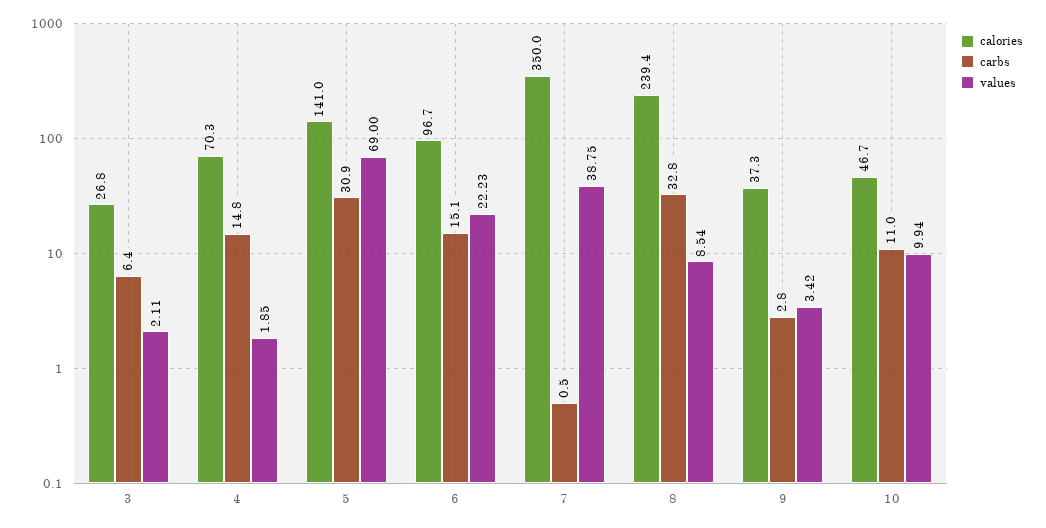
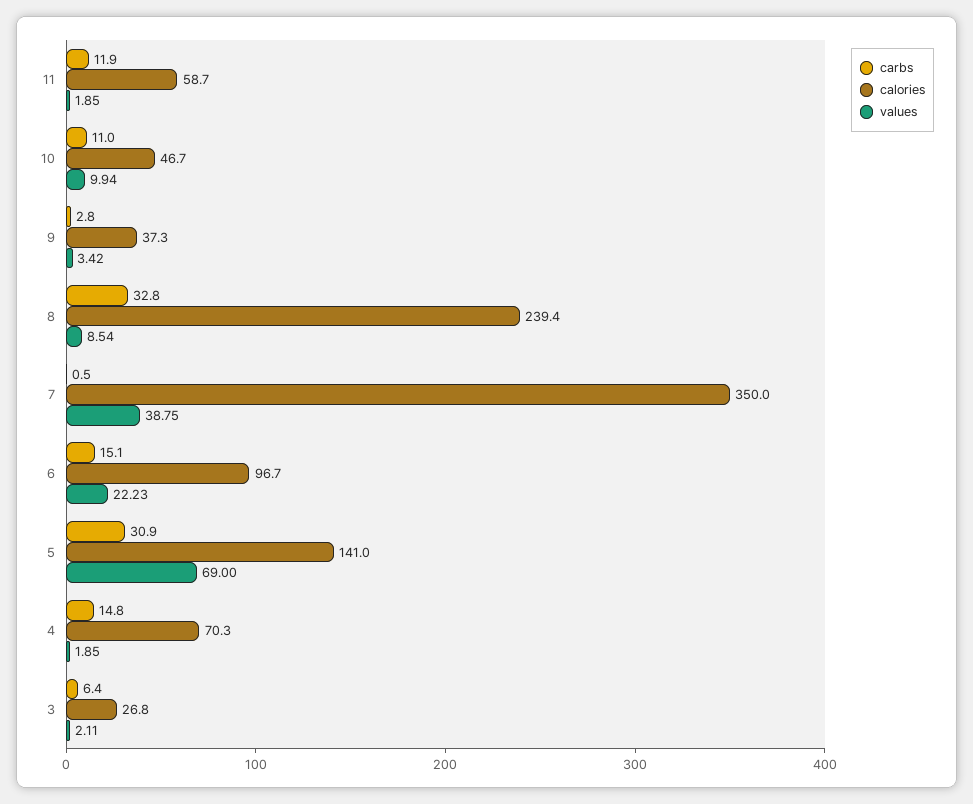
carbs, 11: none -> 11.9
calories, 11: none -> 58.7
values, 11: none -> 1.85

